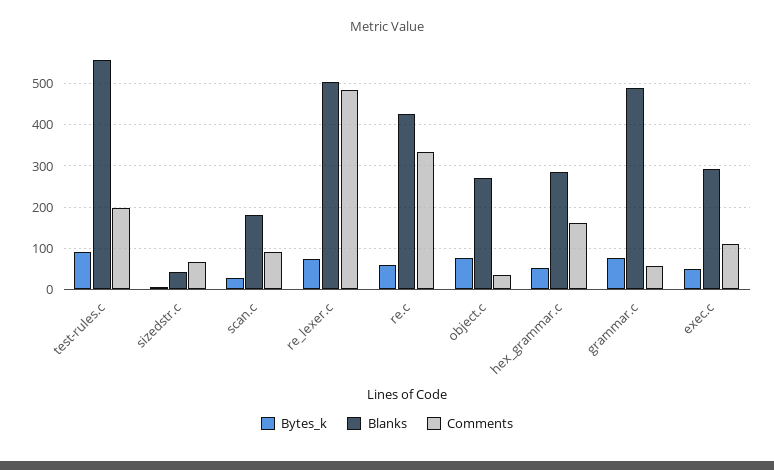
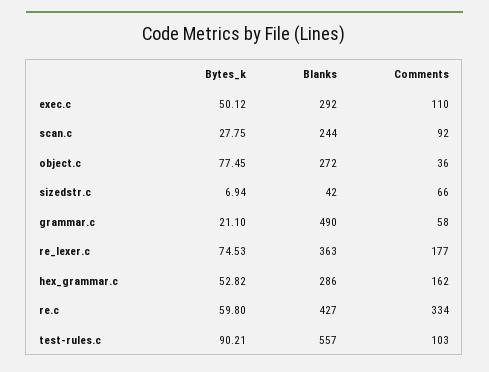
Comments, test-rules.c: 200 -> 103
Blanks, scan.c: 180 -> 244
Blanks, re_lexer.c: 500 -> 363
Comments, re_lexer.c: 480 -> 177
Bytes_k, grammar.c: 80 -> 21.1

